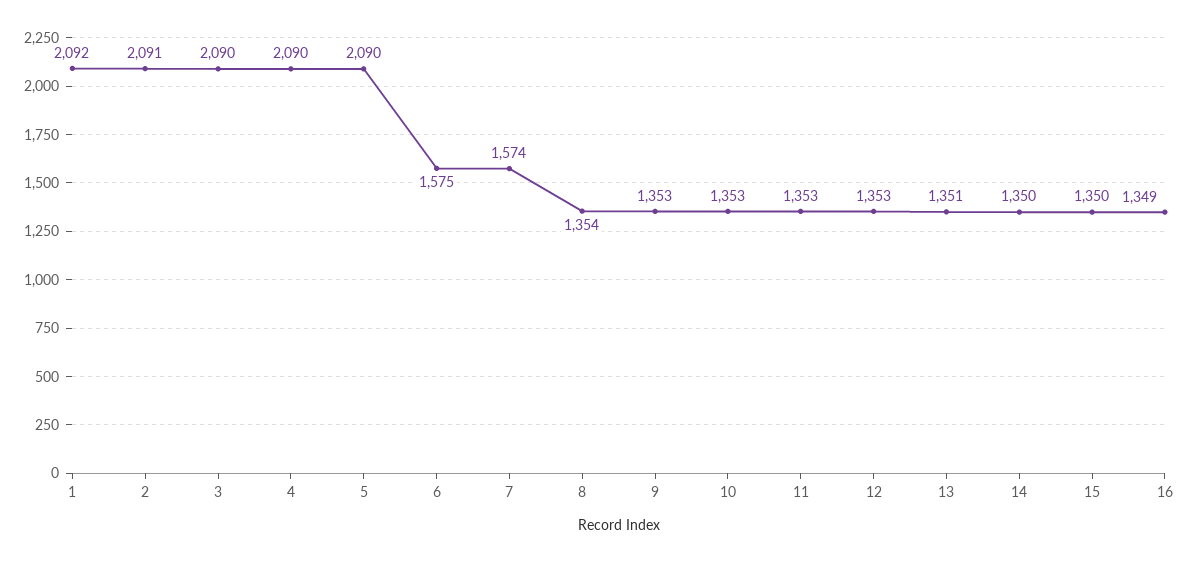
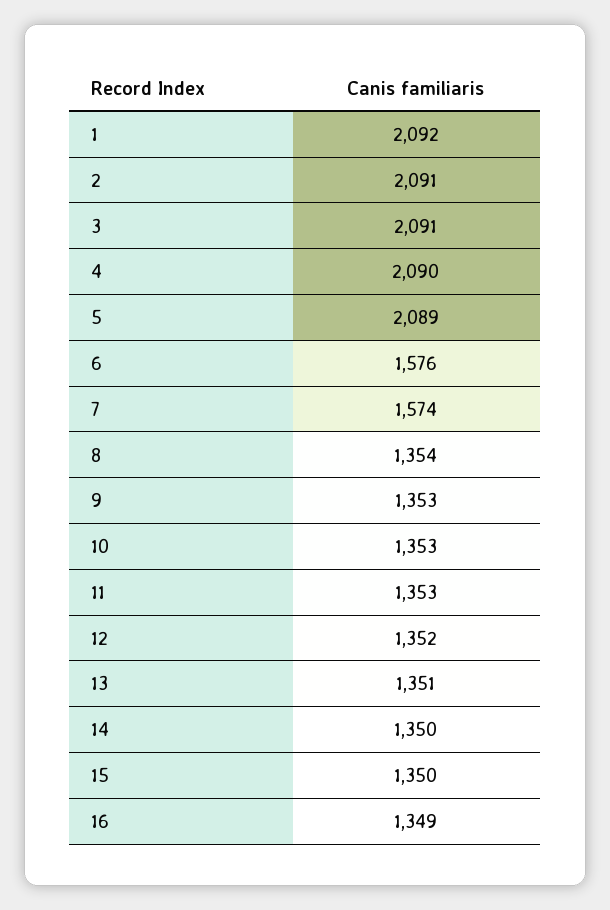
3: 2090 -> 2091
5: 2090 -> 2089
6: 1575 -> 1576
12: 1353 -> 1352

